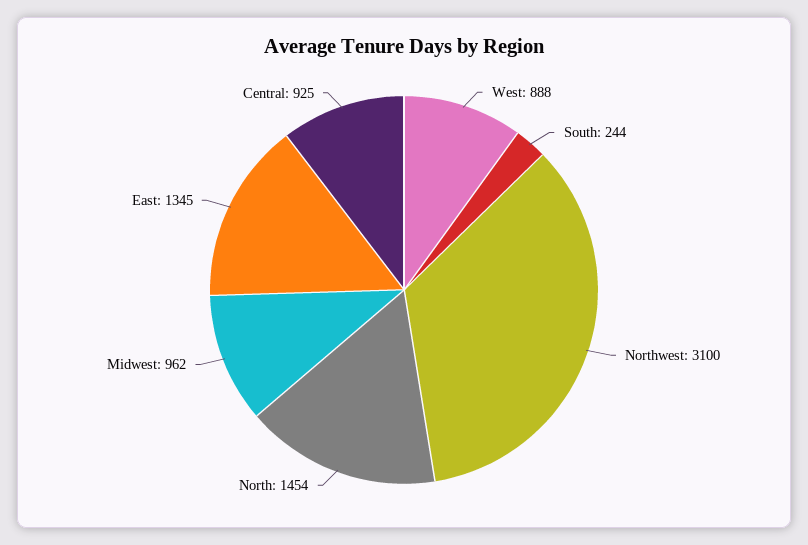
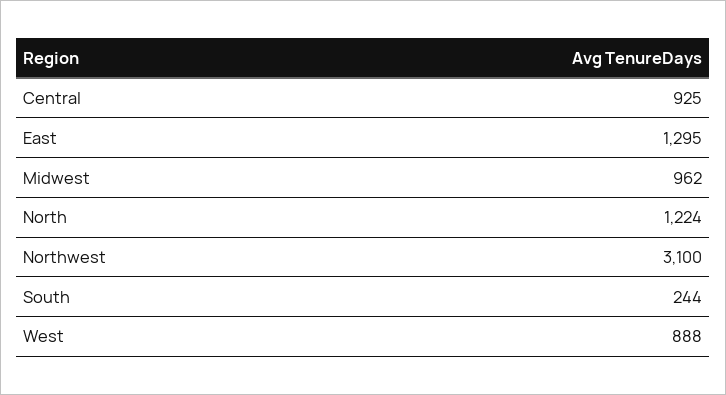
North: 1454 -> 1224
East: 1345 -> 1295

